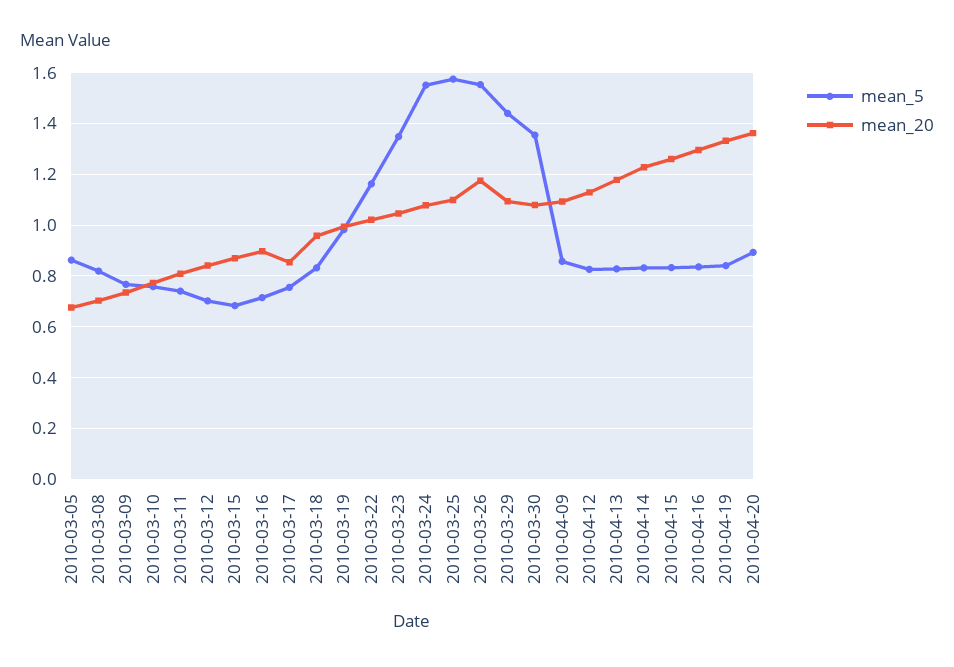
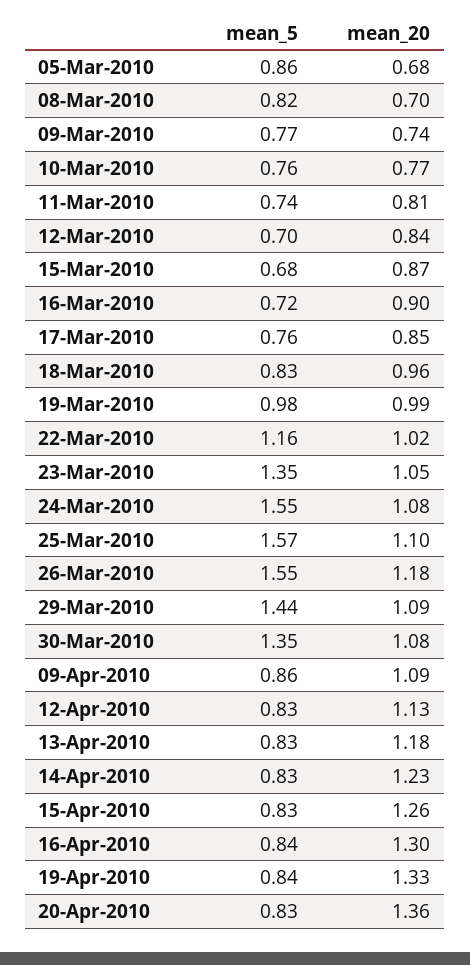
mean_5, 2010-04-20: 0.9 -> 0.83

